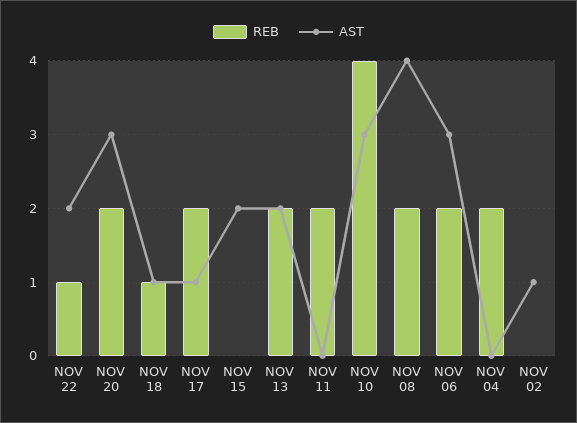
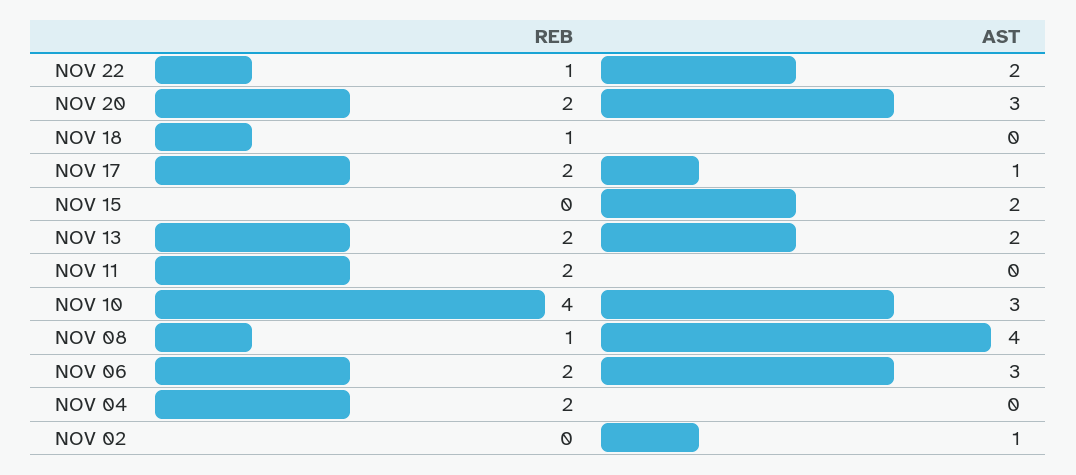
AST, NOV 18: 1 -> 0
REB, NOV 08: 2 -> 1

